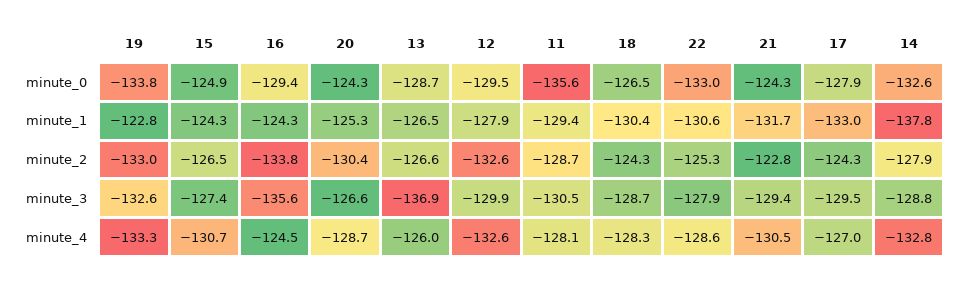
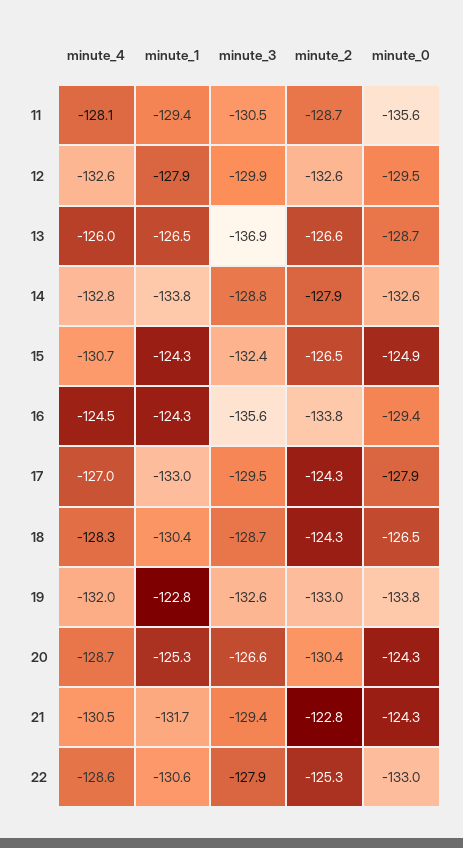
14, minute_1: -137.8 -> -133.8
15, minute_3: -127.4 -> -132.4
19, minute_4: -133.3 -> -132

